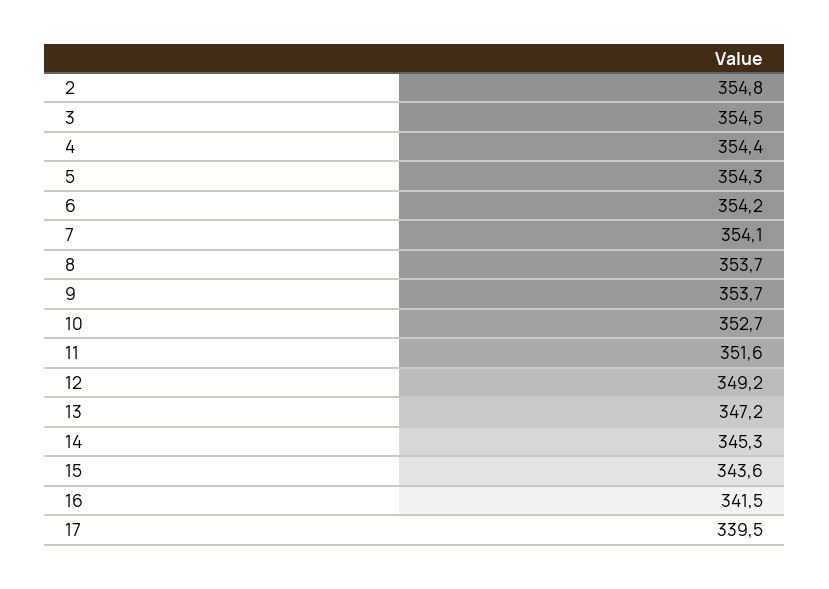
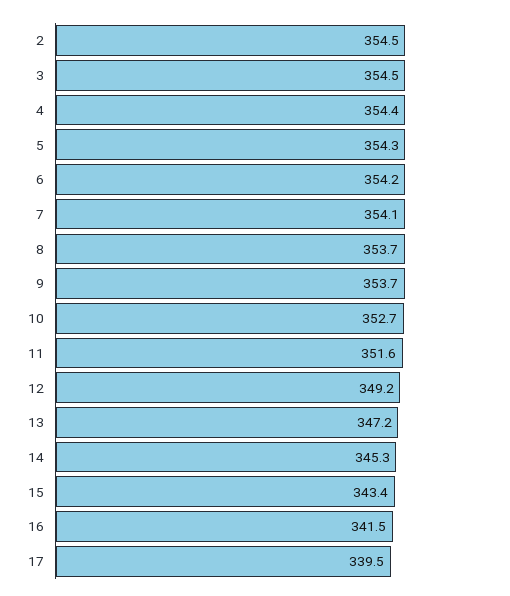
2: 354.8 -> 354.5
15: 343.6 -> 343.4

